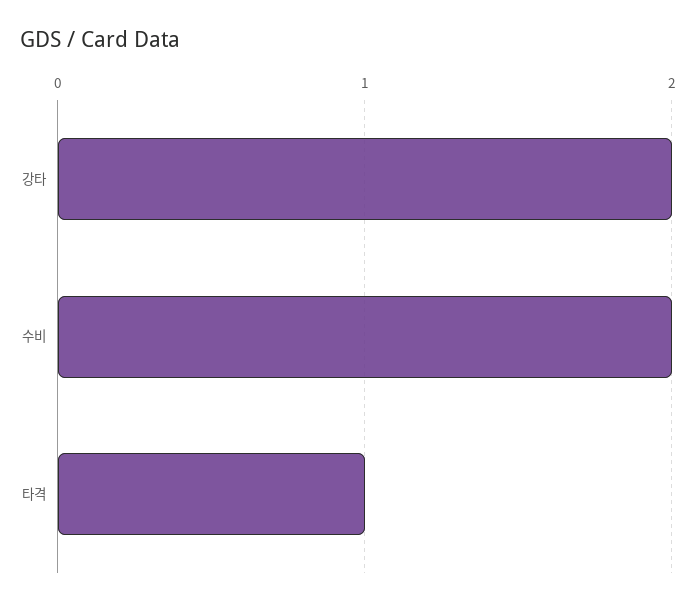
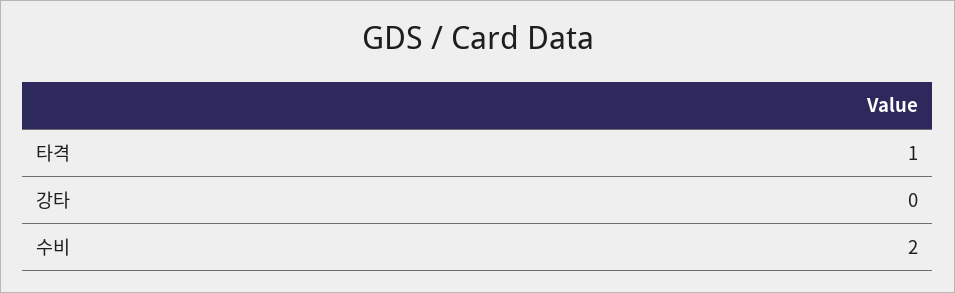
강타: 2 -> 0

